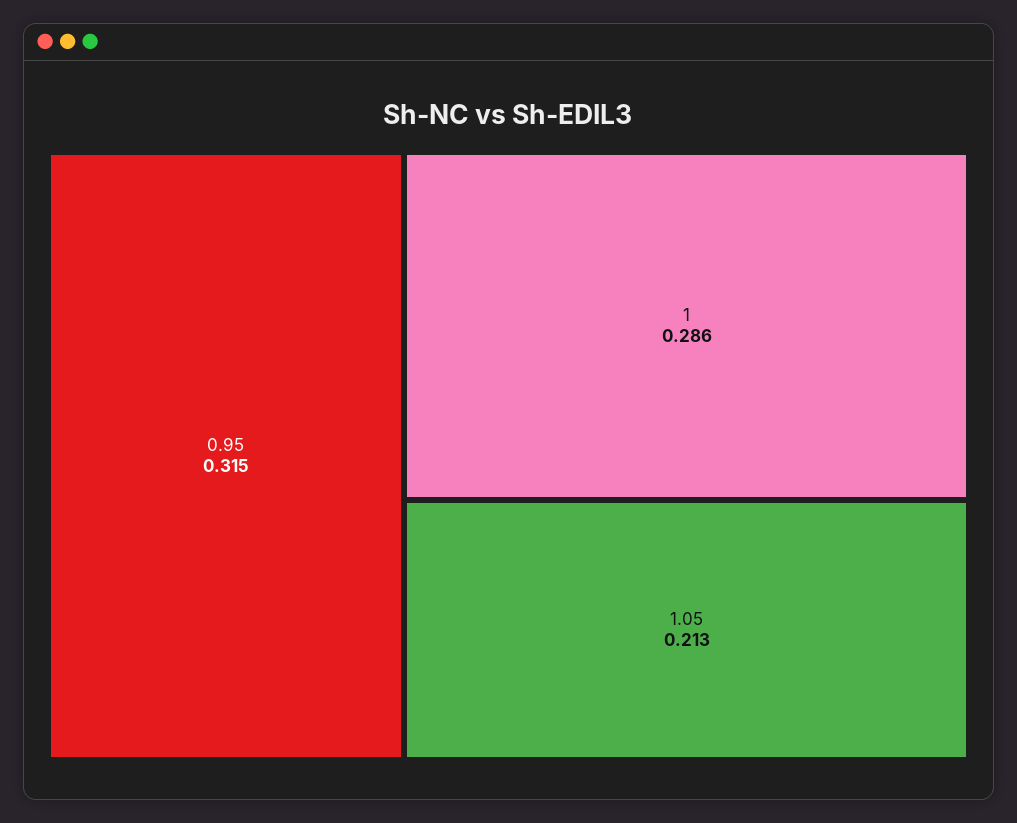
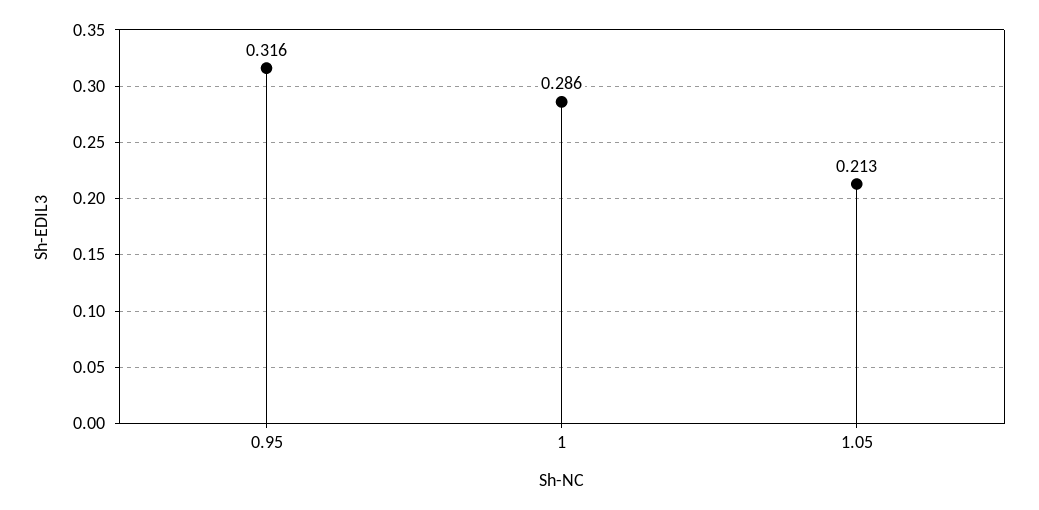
0.95: 0.315 -> 0.316

